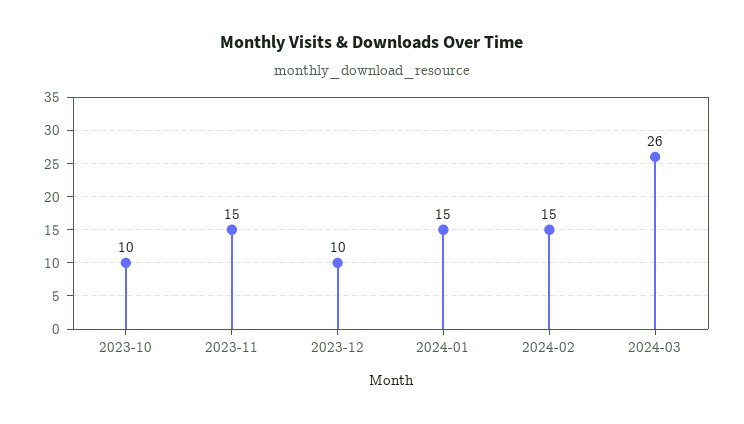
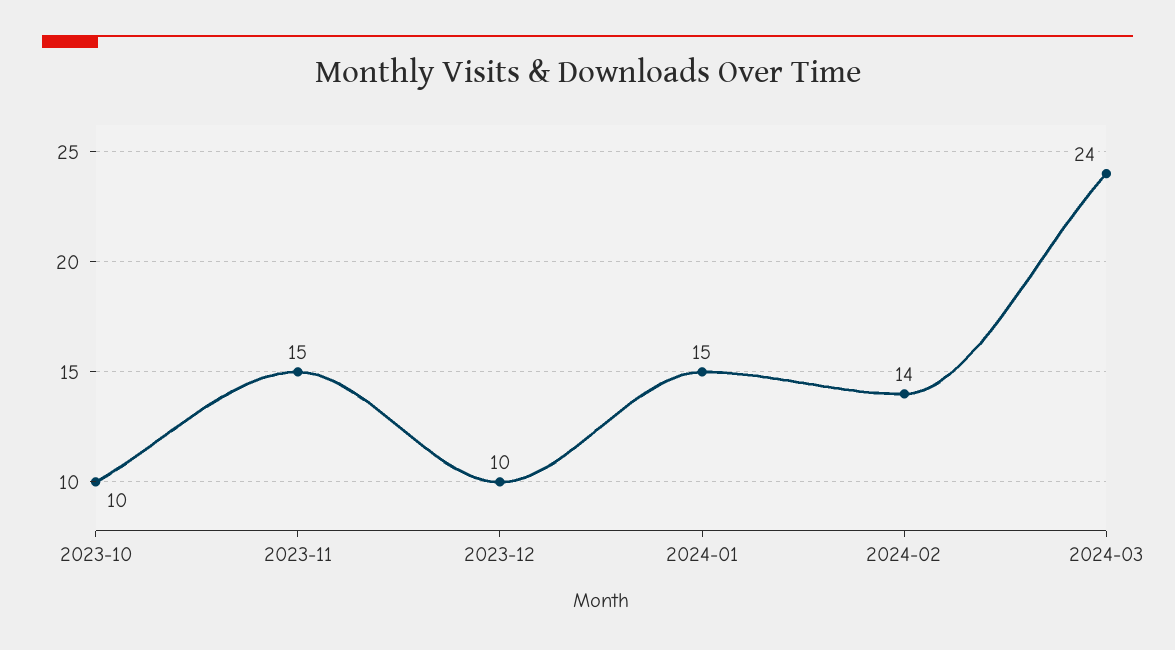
2024-02: 15 -> 14
2024-03: 26 -> 24

